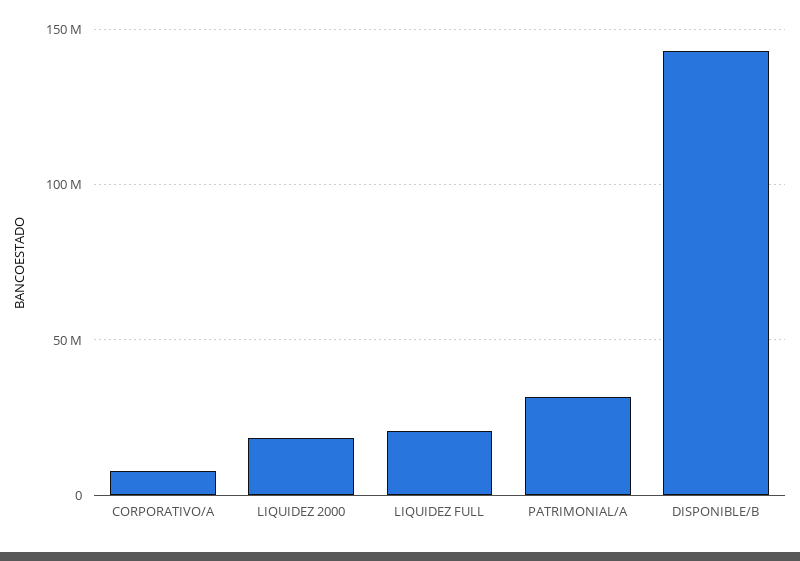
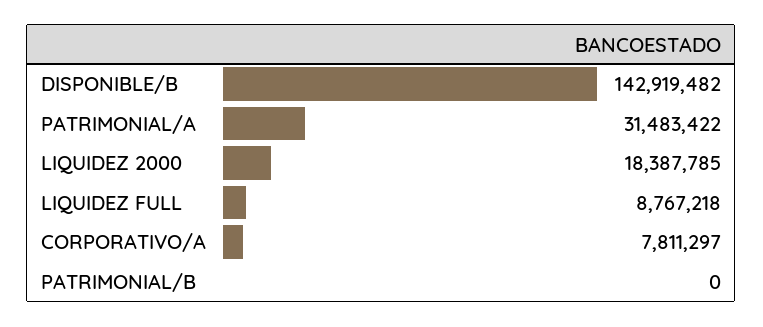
LIQUIDEZ FULL: 20000000 -> 8767218
PATRIMONIAL/B: none -> 0

